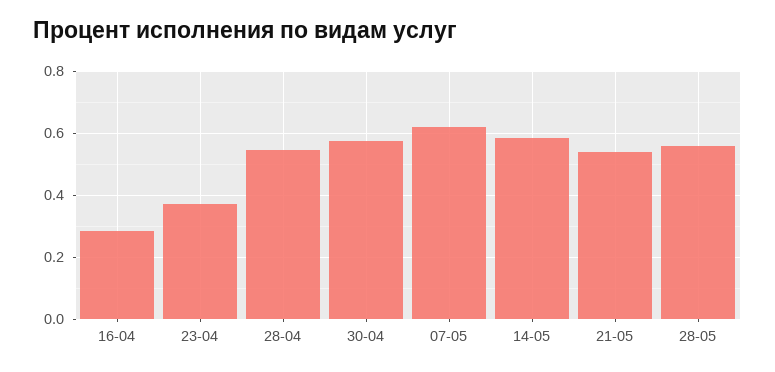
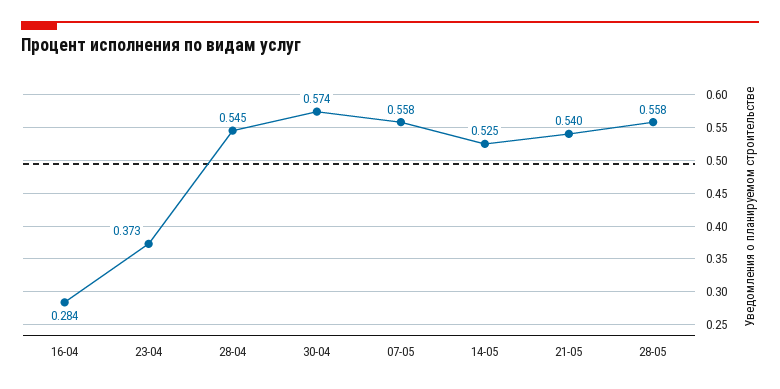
07-05: 0.62 -> 0.558
14-05: 0.58 -> 0.525

